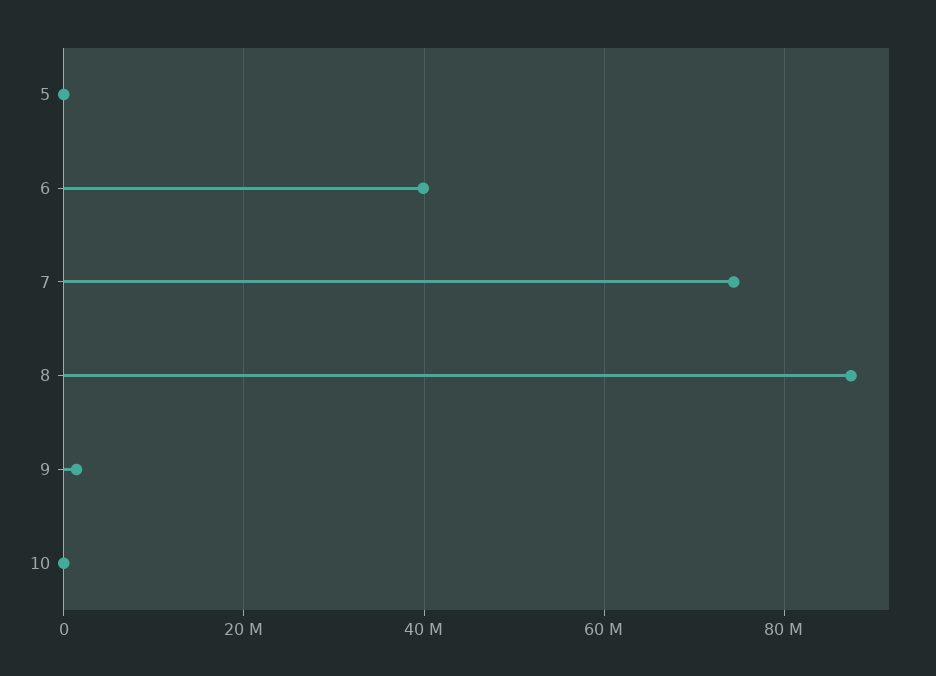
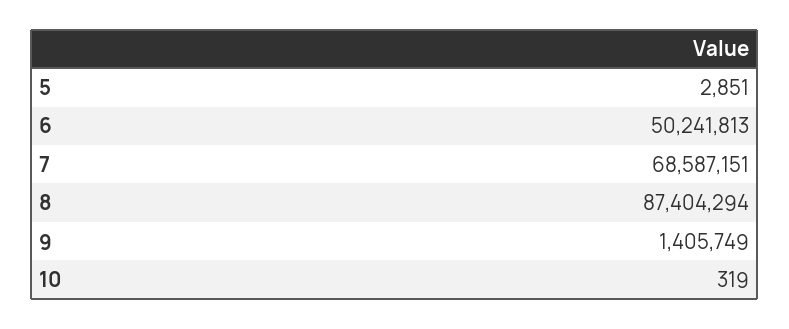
6: 40000000 -> 50241813
7: 74000000 -> 68587151

